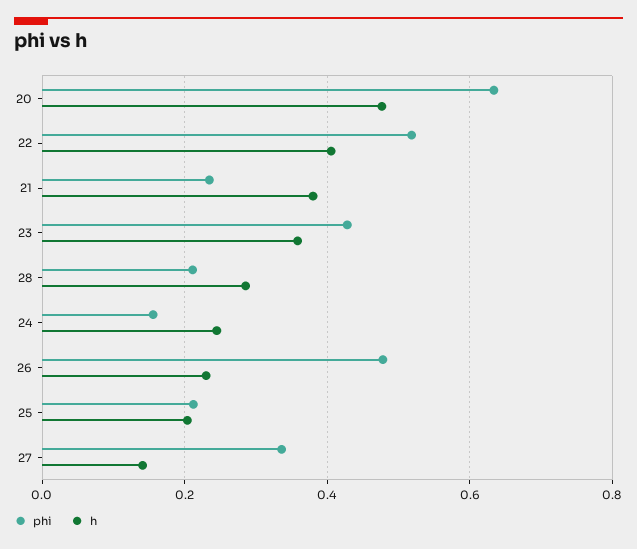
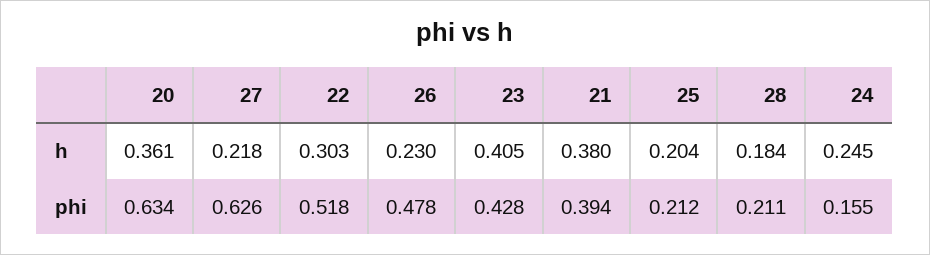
h, 20: 0.48 -> 0.361
h, 22: 0.4 -> 0.303
phi, 21: 0.24 -> 0.394
h, 23: 0.36 -> 0.405
h, 28: 0.28 -> 0.184
phi, 27: 0.34 -> 0.626
h, 27: 0.14 -> 0.218

